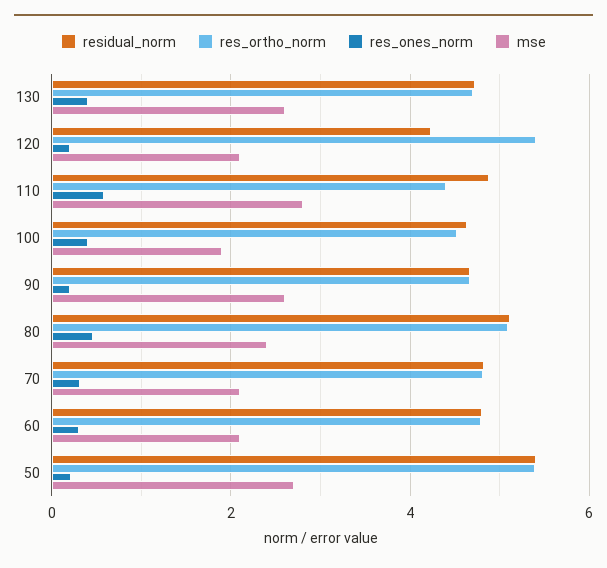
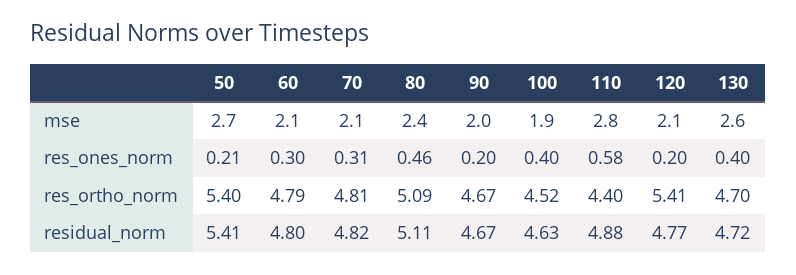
residual_norm, 120: 4.2 -> 4.77
mse, 90: 2.6 -> 2

